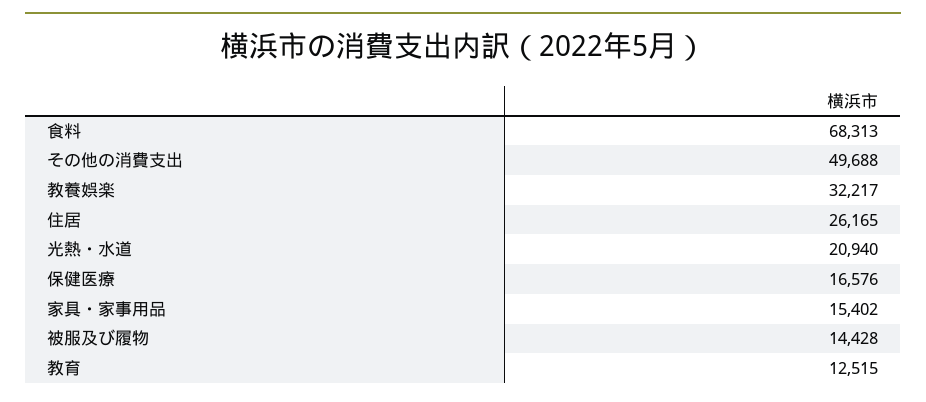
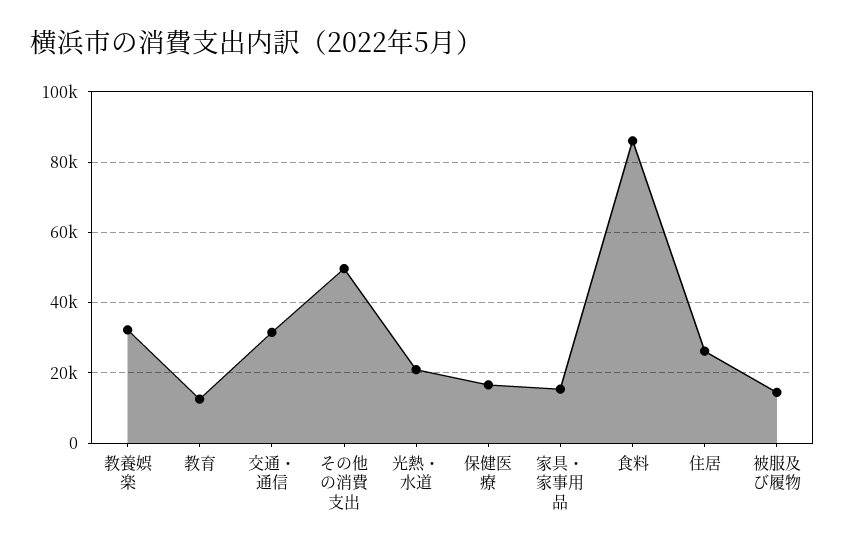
食料: 68313 -> 86000
交通・通信: none -> 32000

